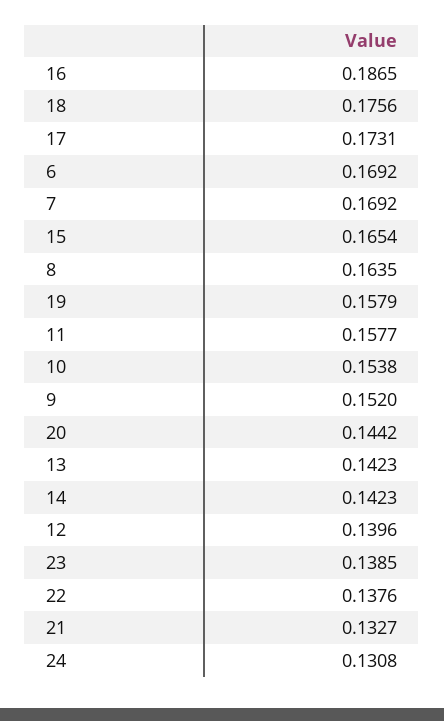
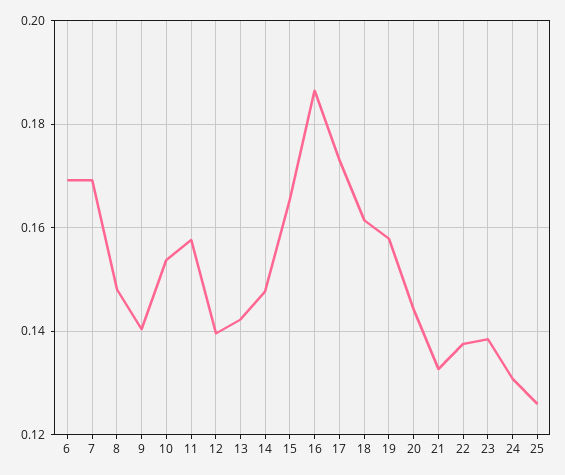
18: 0.1756 -> 0.162
8: 0.1635 -> 0.148
9: 0.152 -> 0.14
14: 0.1423 -> 0.148
25: none -> 0.126

